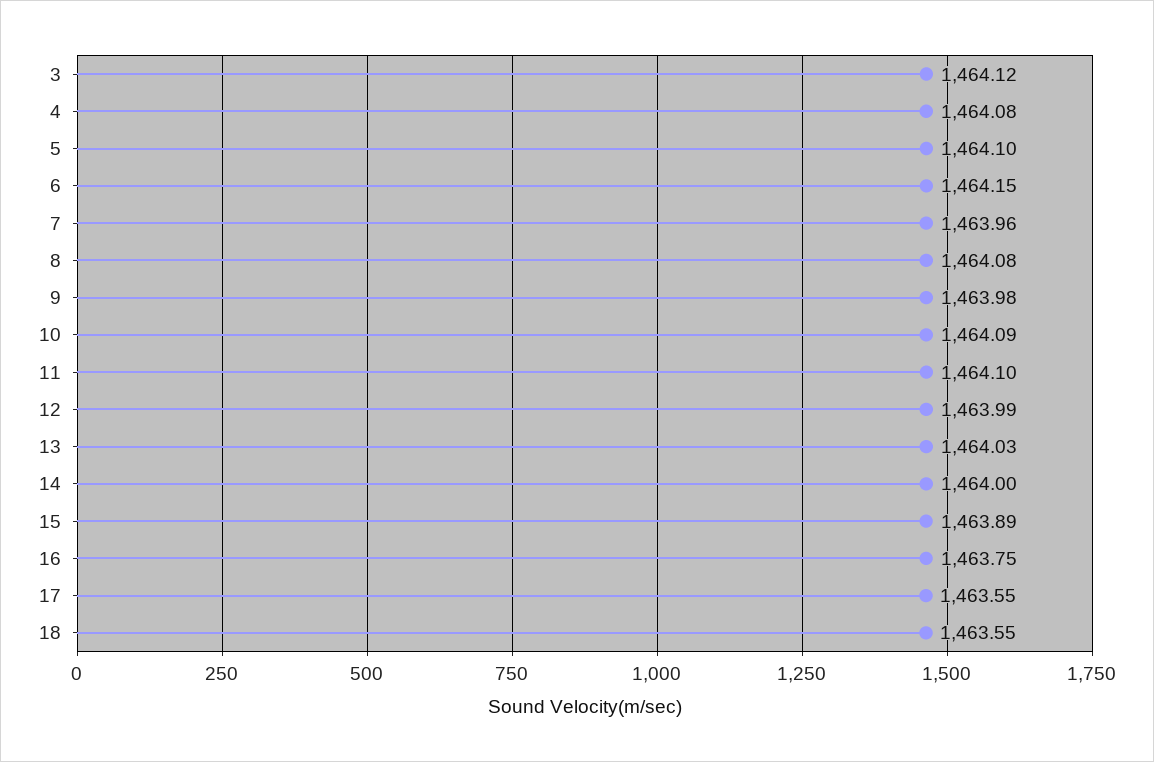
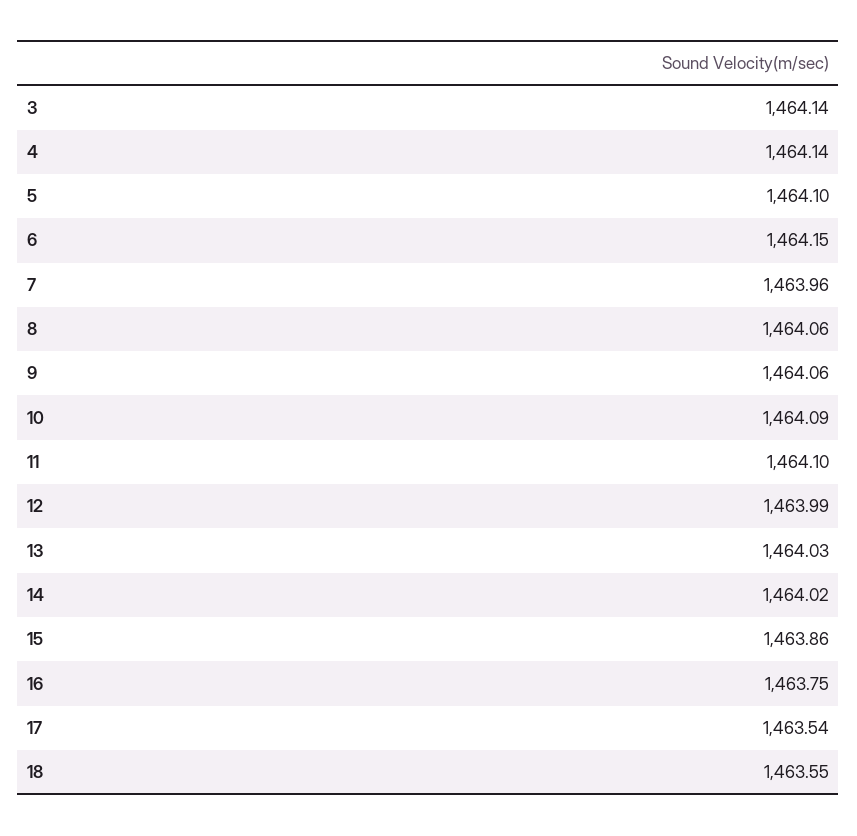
3: 1464.12 -> 1464.14
4: 1464.08 -> 1464.14
8: 1464.08 -> 1464.06
9: 1463.98 -> 1464.06
14: 1464 -> 1464.02
15: 1463.89 -> 1463.86
17: 1463.55 -> 1463.54

